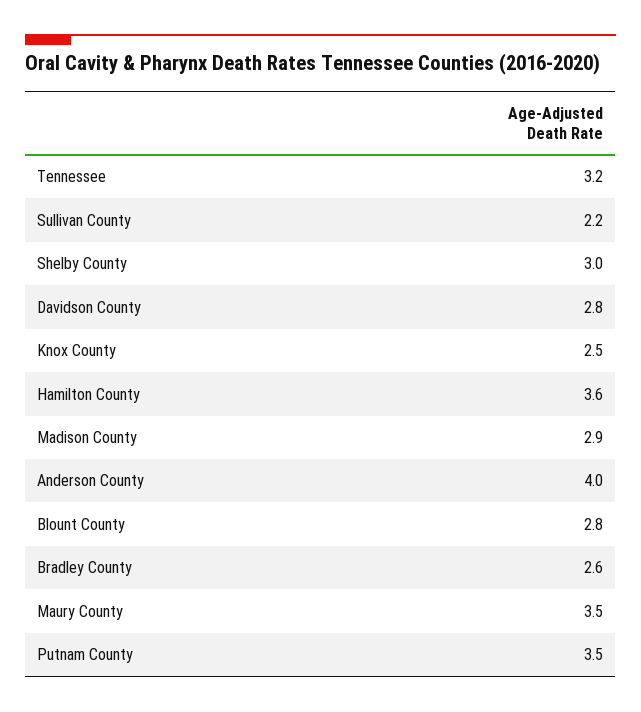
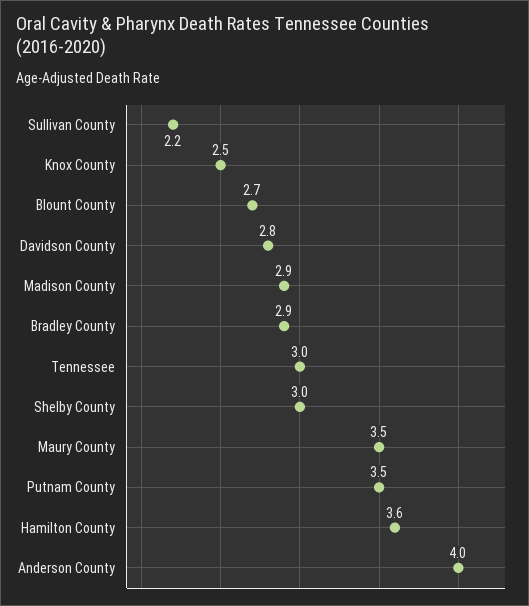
Tennessee: 3.2 -> 3
Blount County: 2.8 -> 2.7
Bradley County: 2.6 -> 2.9

